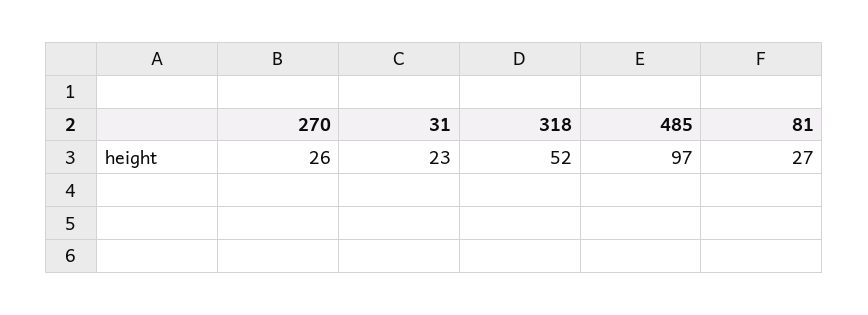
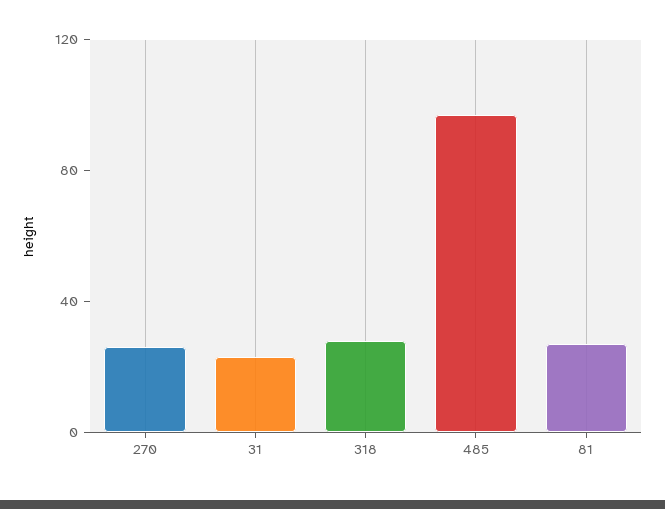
318: 52 -> 30

